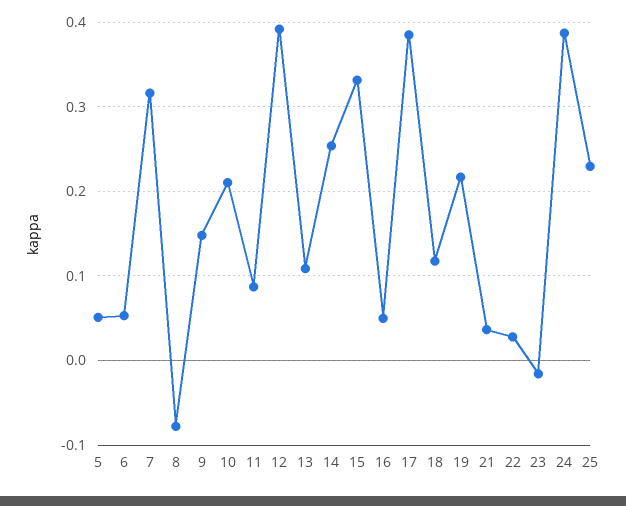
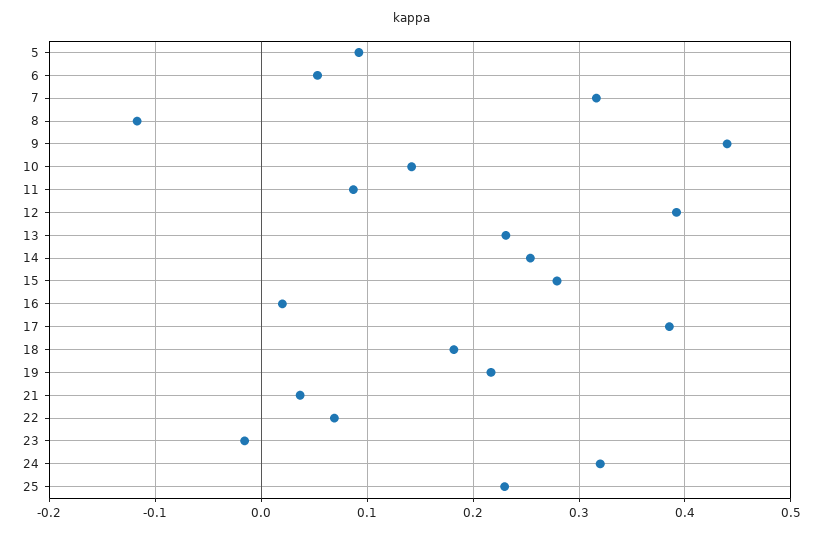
5: 0.05 -> 0.09
8: -0.08 -> -0.12
9: 0.15 -> 0.44
10: 0.21 -> 0.14
13: 0.11 -> 0.23
15: 0.33 -> 0.28
16: 0.05 -> 0.02
18: 0.12 -> 0.18
22: 0.03 -> 0.07
24: 0.39 -> 0.32

